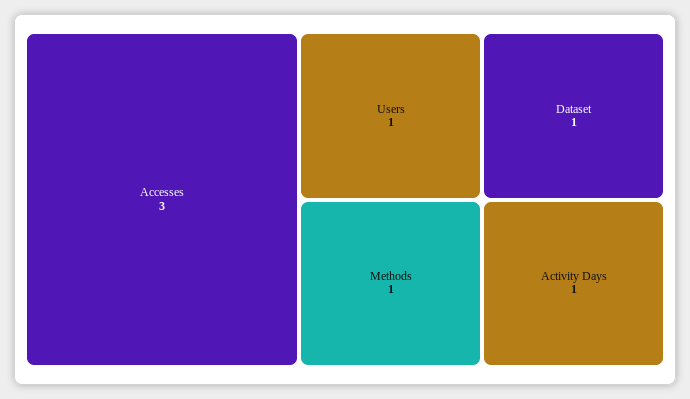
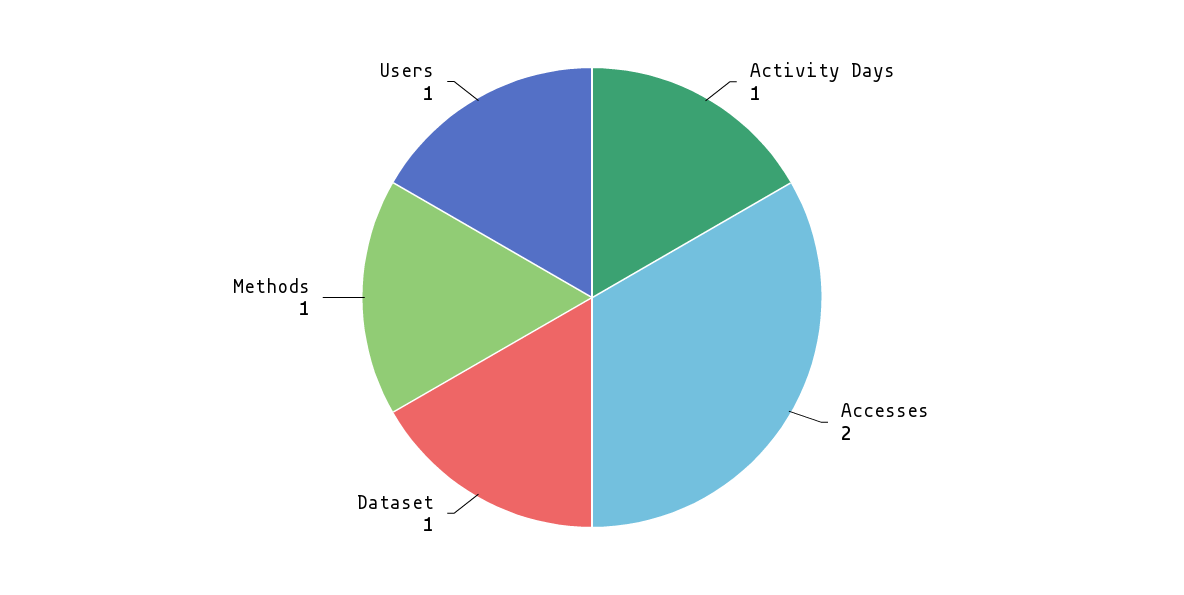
Accesses: 3 -> 2

